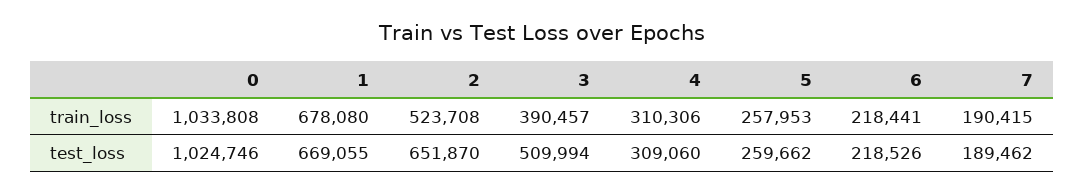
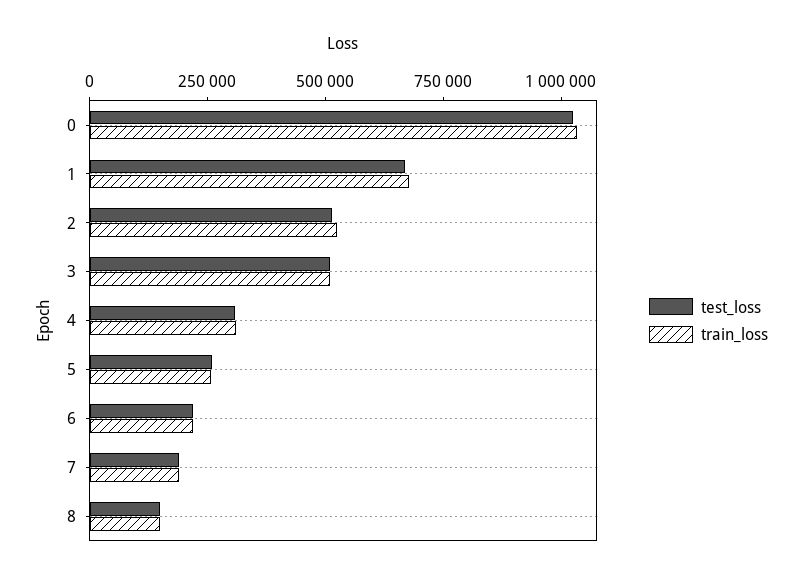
train_loss, 3: 390457 -> 500000
test_loss, 2: 651870 -> 500000
test_loss, 8: none -> 150000
train_loss, 8: none -> 150000

